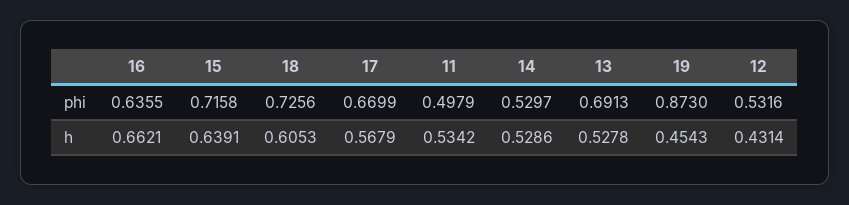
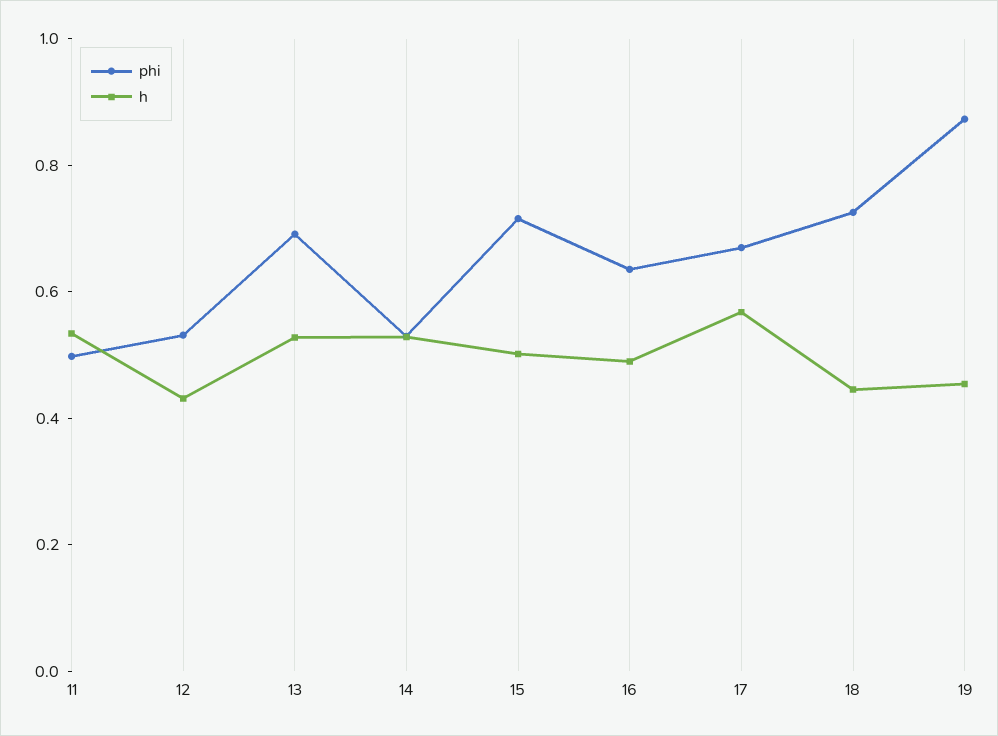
h, 16: 0.6621 -> 0.5
h, 15: 0.6391 -> 0.5
h, 18: 0.6053 -> 0.45

